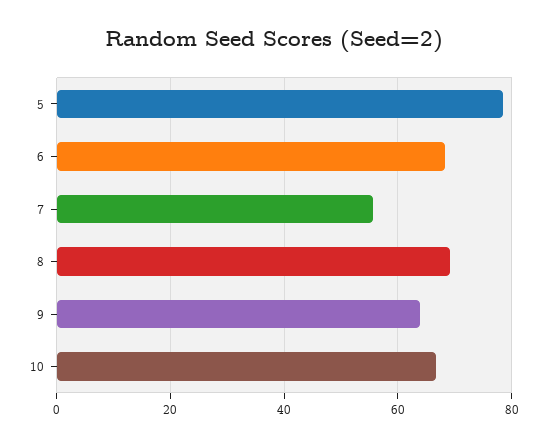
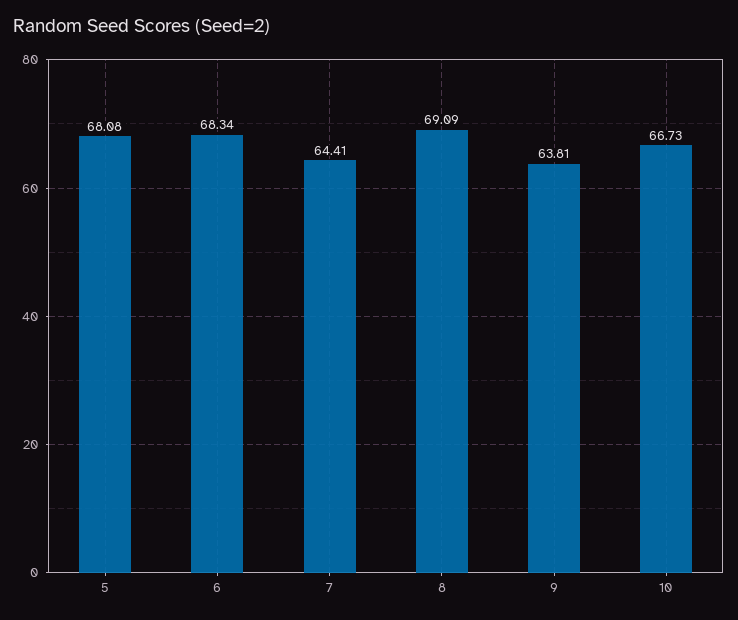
5: 78 -> 68.08
7: 56 -> 64.41

